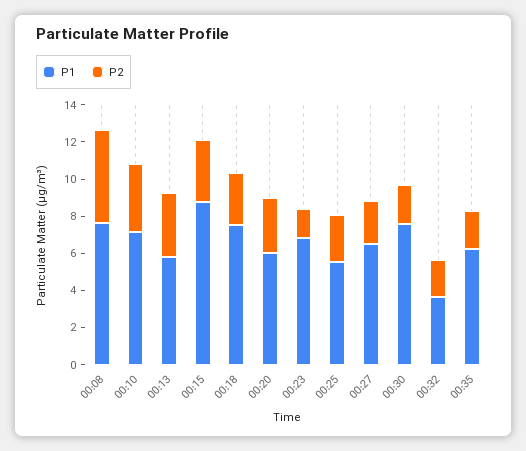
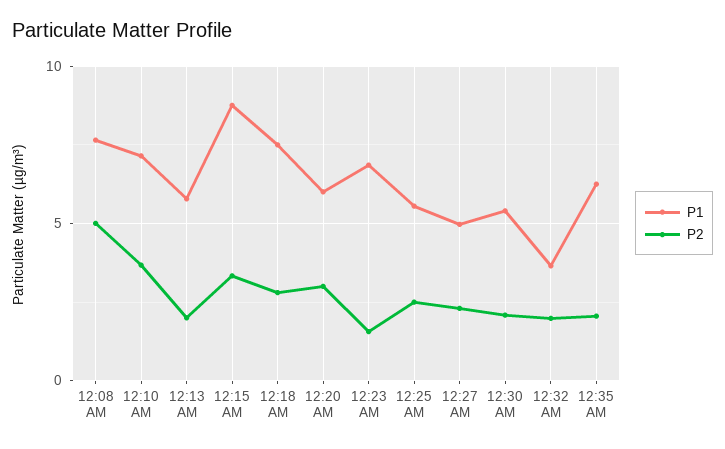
P2, 00:13: 3.5 -> 2
P1, 00:27: 6.5 -> 5
P1, 00:30: 7.5 -> 5.5

